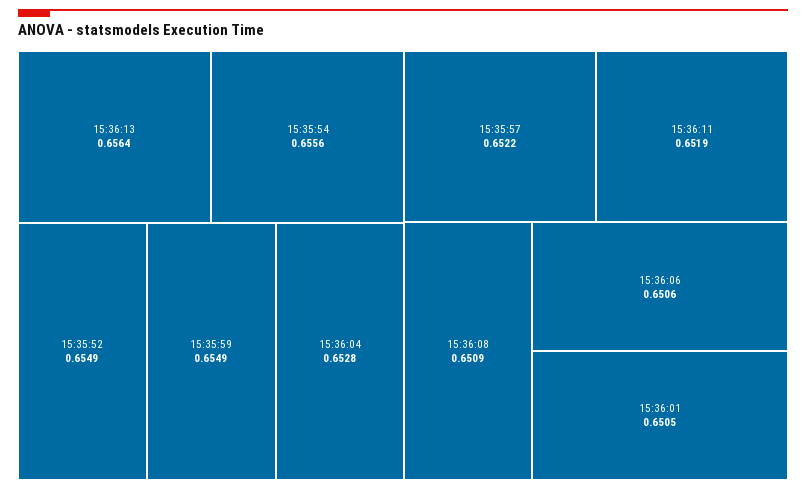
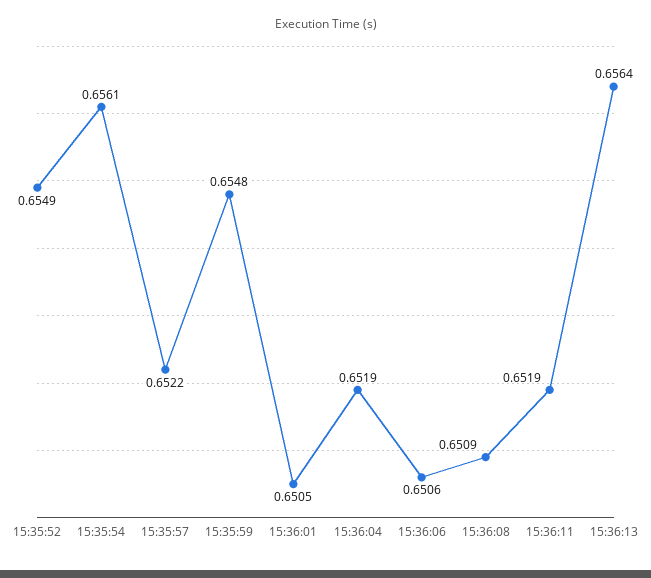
15:35:54: 0.6556 -> 0.6561
15:35:59: 0.6549 -> 0.6548
15:36:04: 0.6528 -> 0.6519

